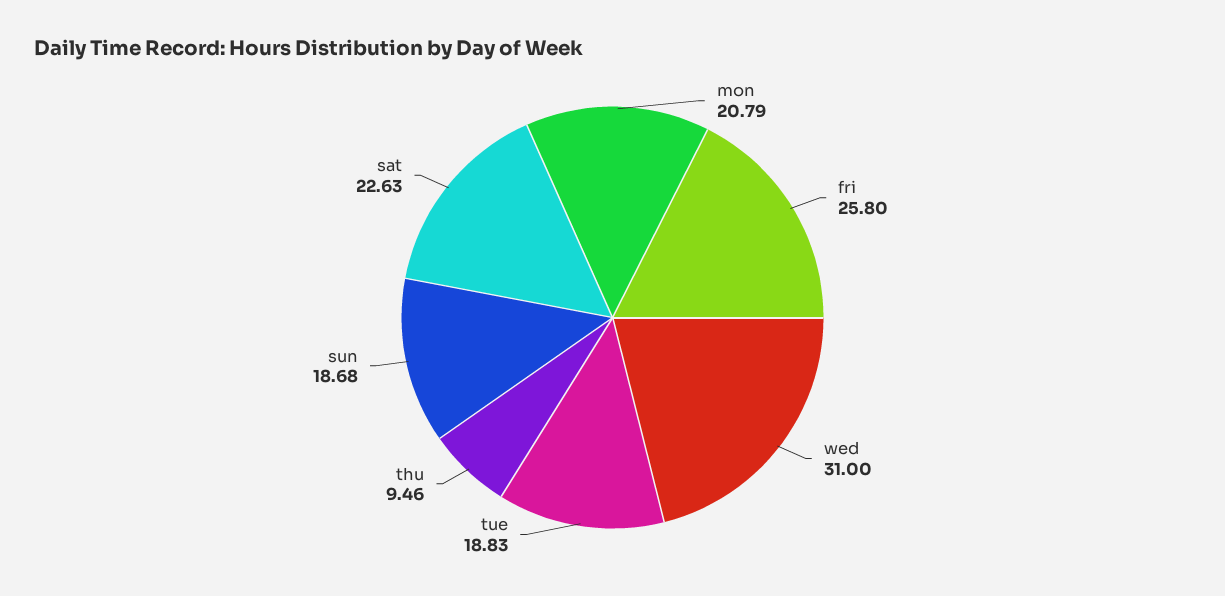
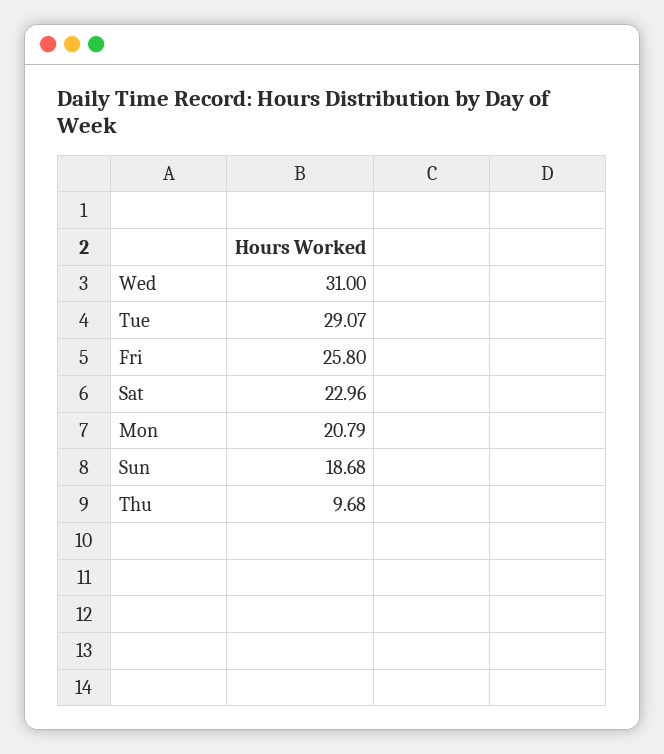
tue: 18.83 -> 29.07
thu: 9.46 -> 9.68
sat: 22.63 -> 22.96

